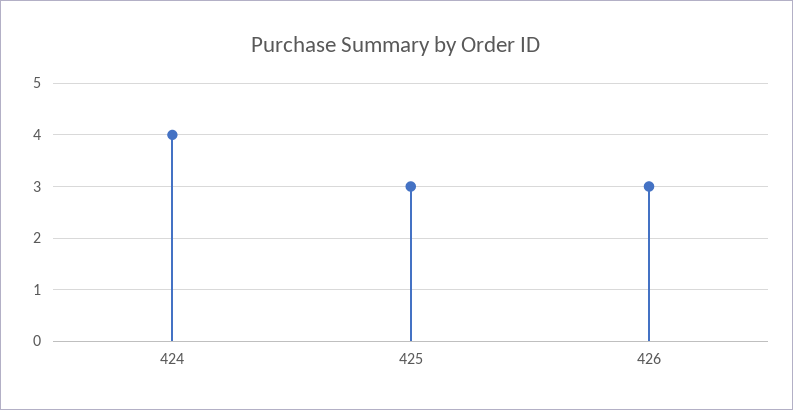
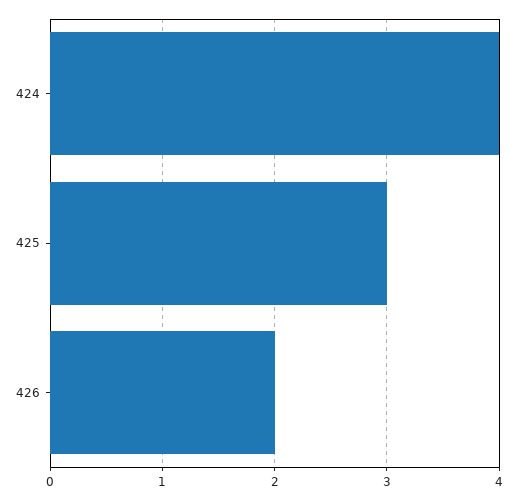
426: 3 -> 2

